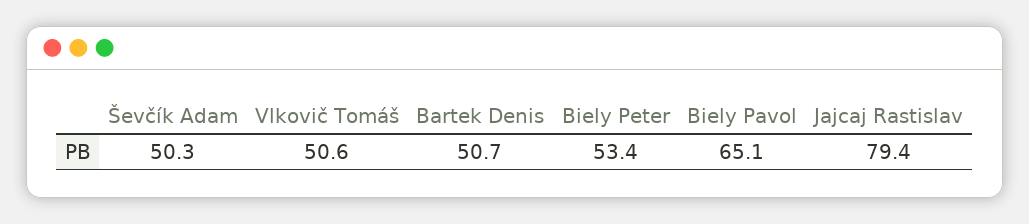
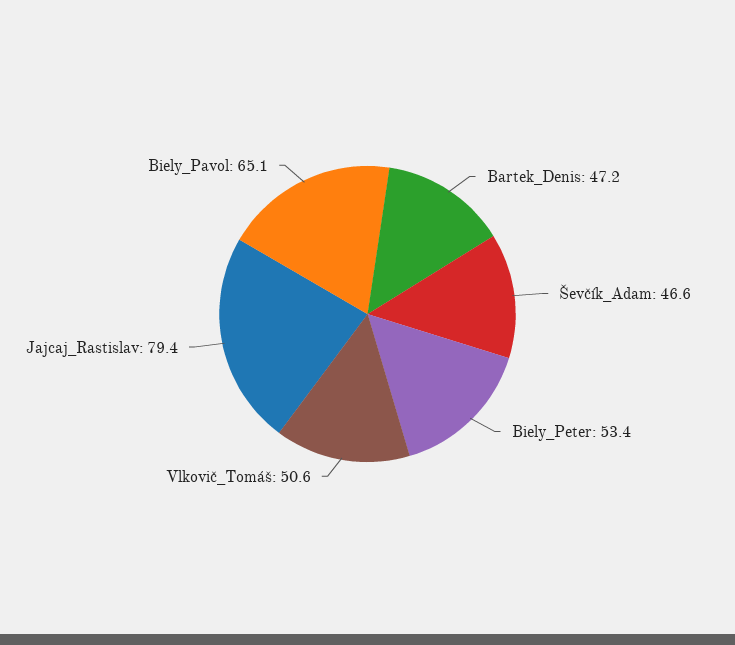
Ševčík Adam: 50.3 -> 46.6
Bartek Denis: 50.7 -> 47.2

